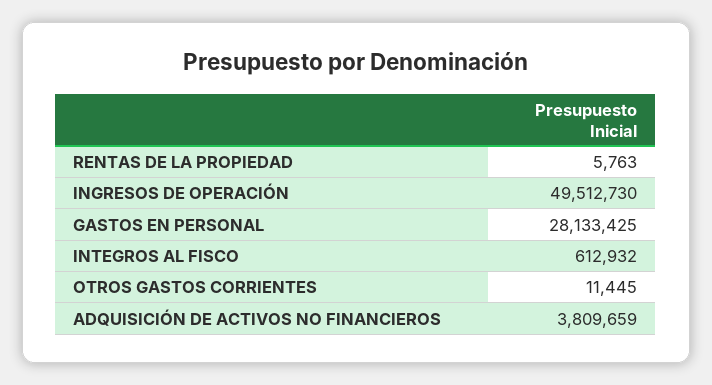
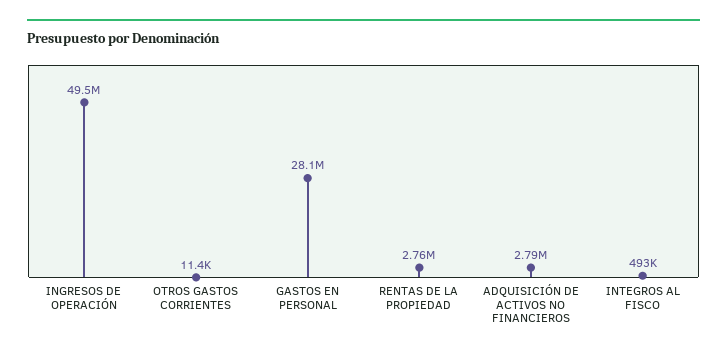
RENTAS DE LA PROPIEDAD: 5763 -> 2760000
INTEGROS AL FISCO: 612932 -> 493000
ADQUISICIÓN DE ACTIVOS NO FINANCIEROS: 3809659 -> 2790000

